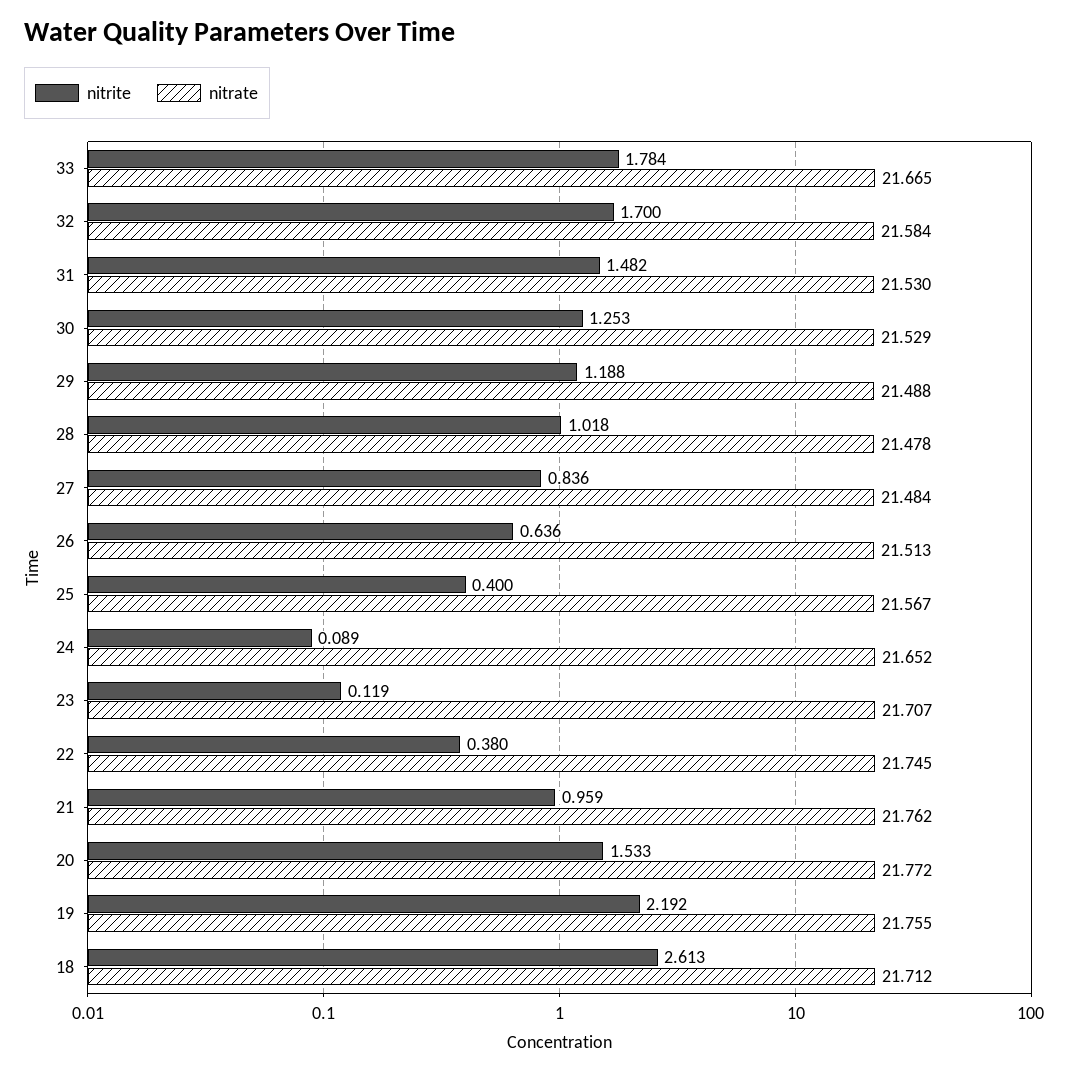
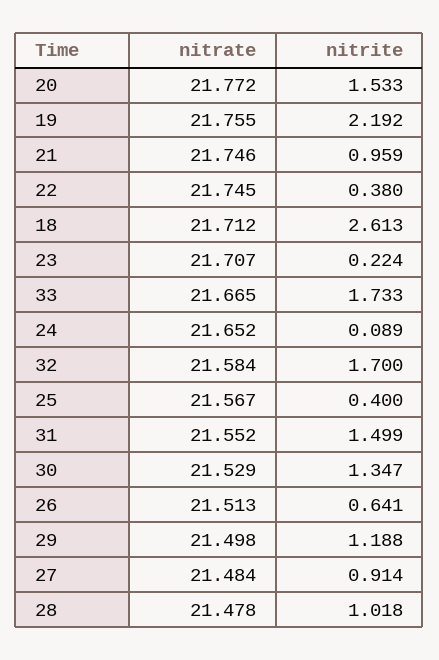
nitrite, 33: 1.784 -> 1.733
nitrite, 31: 1.482 -> 1.499
nitrate, 31: 21.53 -> 21.552
nitrite, 30: 1.253 -> 1.347
nitrate, 29: 21.488 -> 21.498
nitrite, 27: 0.836 -> 0.914
nitrite, 26: 0.636 -> 0.641
nitrite, 23: 0.119 -> 0.224
nitrate, 21: 21.762 -> 21.746

